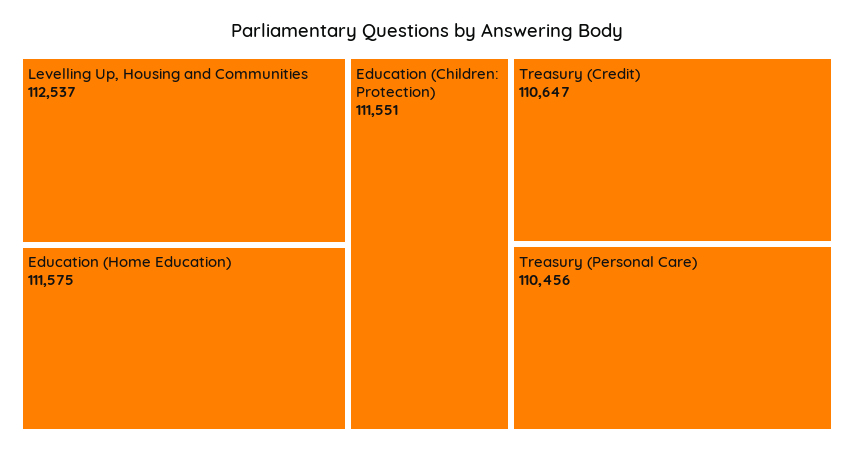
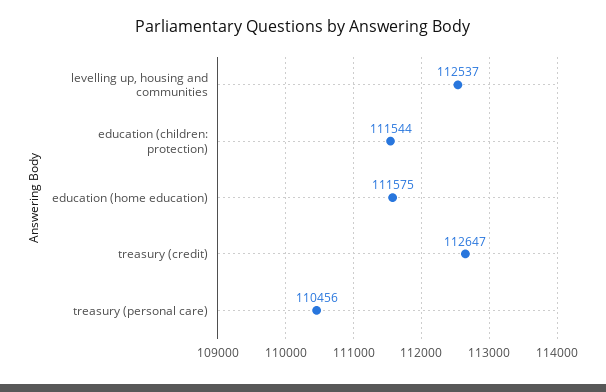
Education (Children: Protection): 111551 -> 111544
Treasury (Credit): 110647 -> 112647

